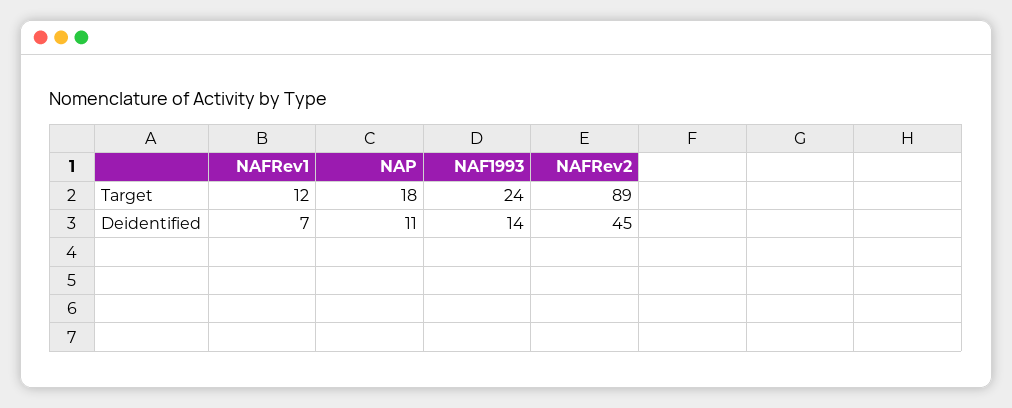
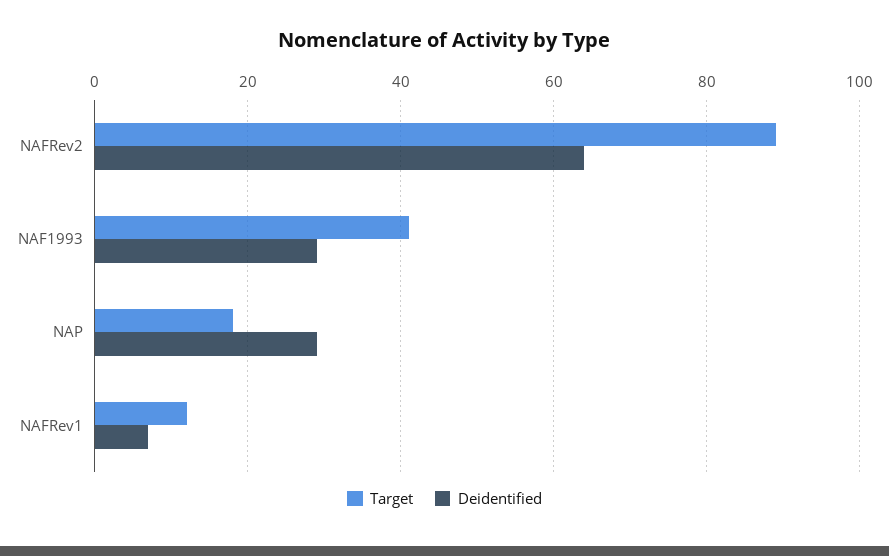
Target, NAF1993: 24 -> 40
Deidentified, NAP: 11 -> 30
Deidentified, NAF1993: 14 -> 30
Deidentified, NAFRev2: 45 -> 65

